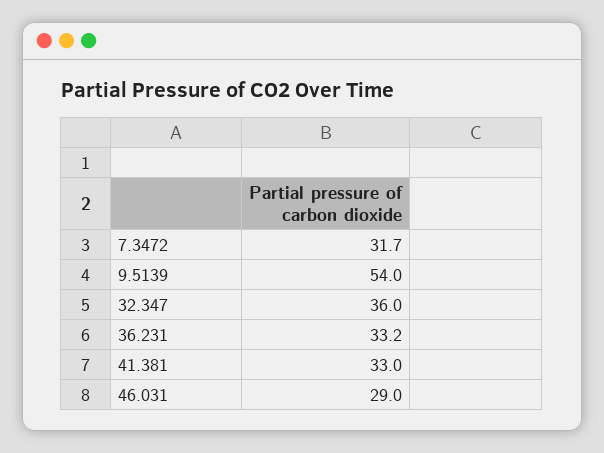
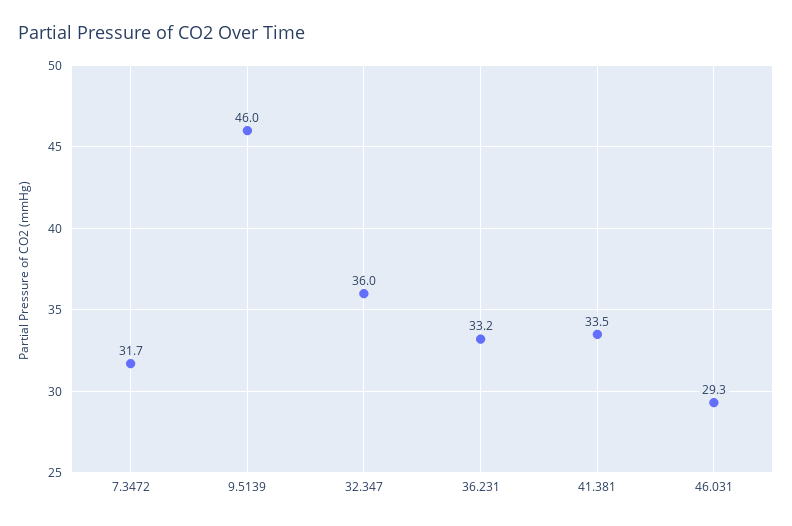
9.5139: 54 -> 46
41.381: 33 -> 33.5
46.031: 29 -> 29.3

